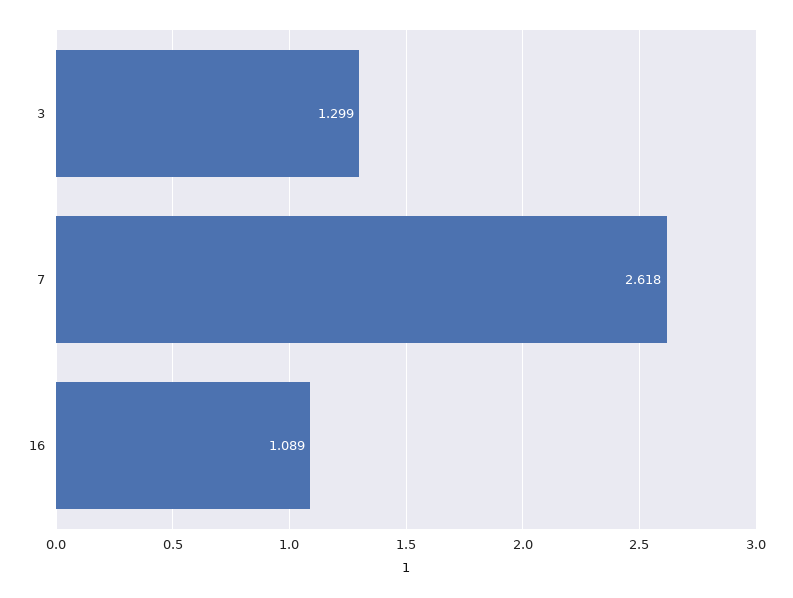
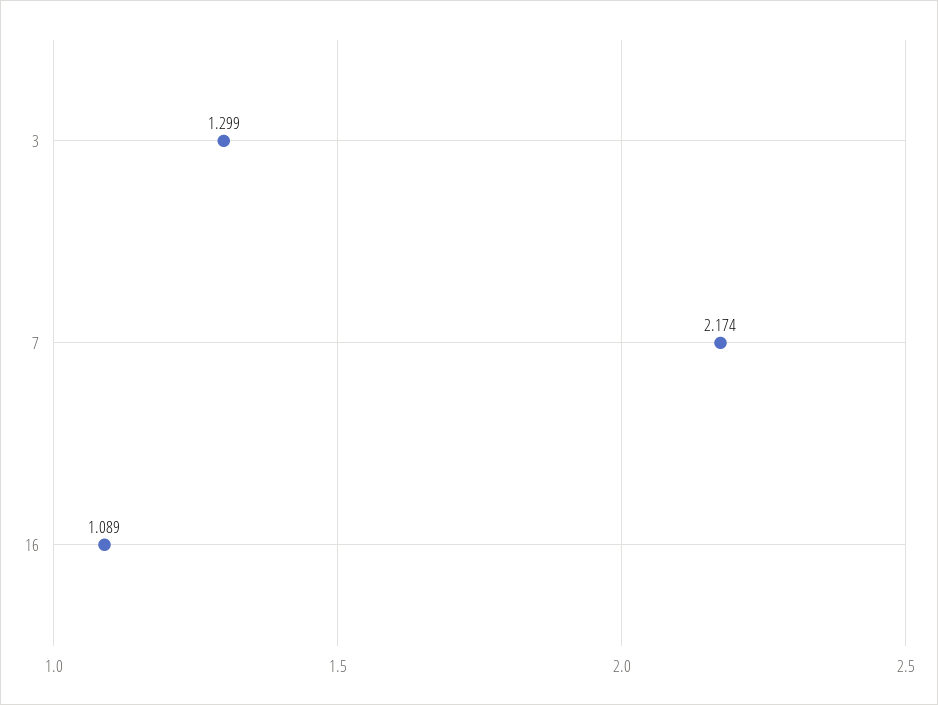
7: 2.618 -> 2.174

